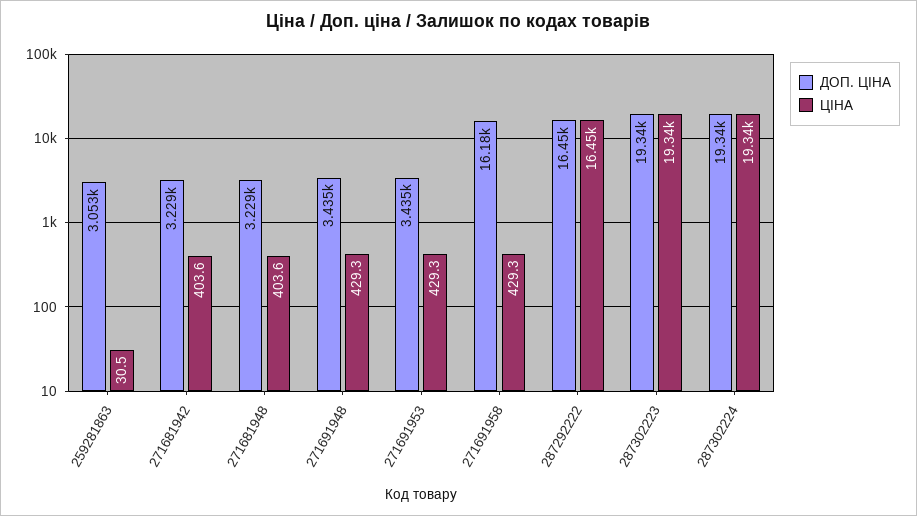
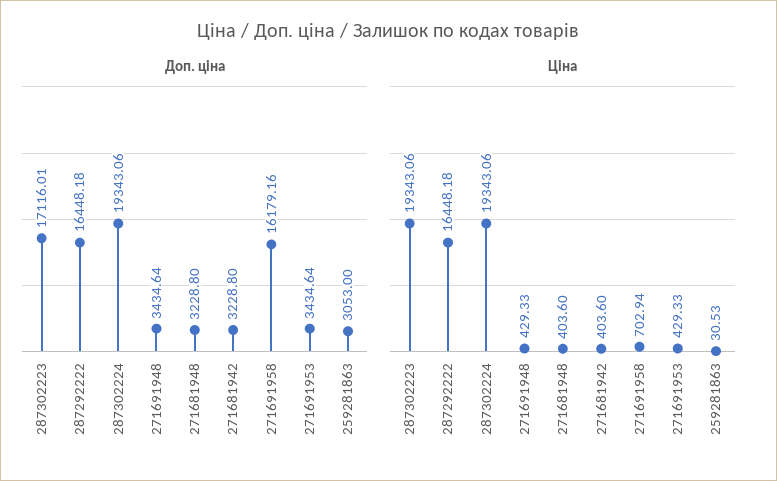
ЦІНА, 271691958: 429.3 -> 702.94
ДОП. ЦІНА, 287302223: 19340 -> 17116.01

